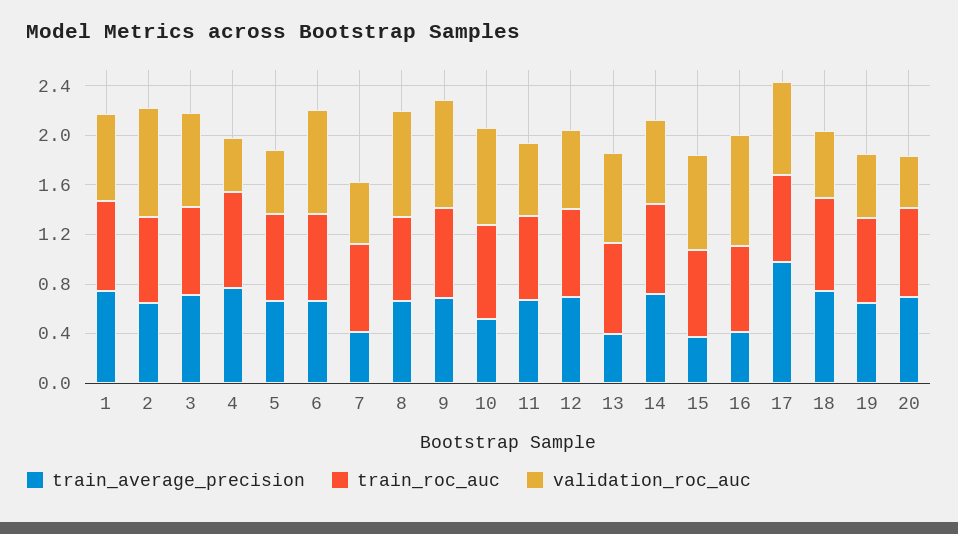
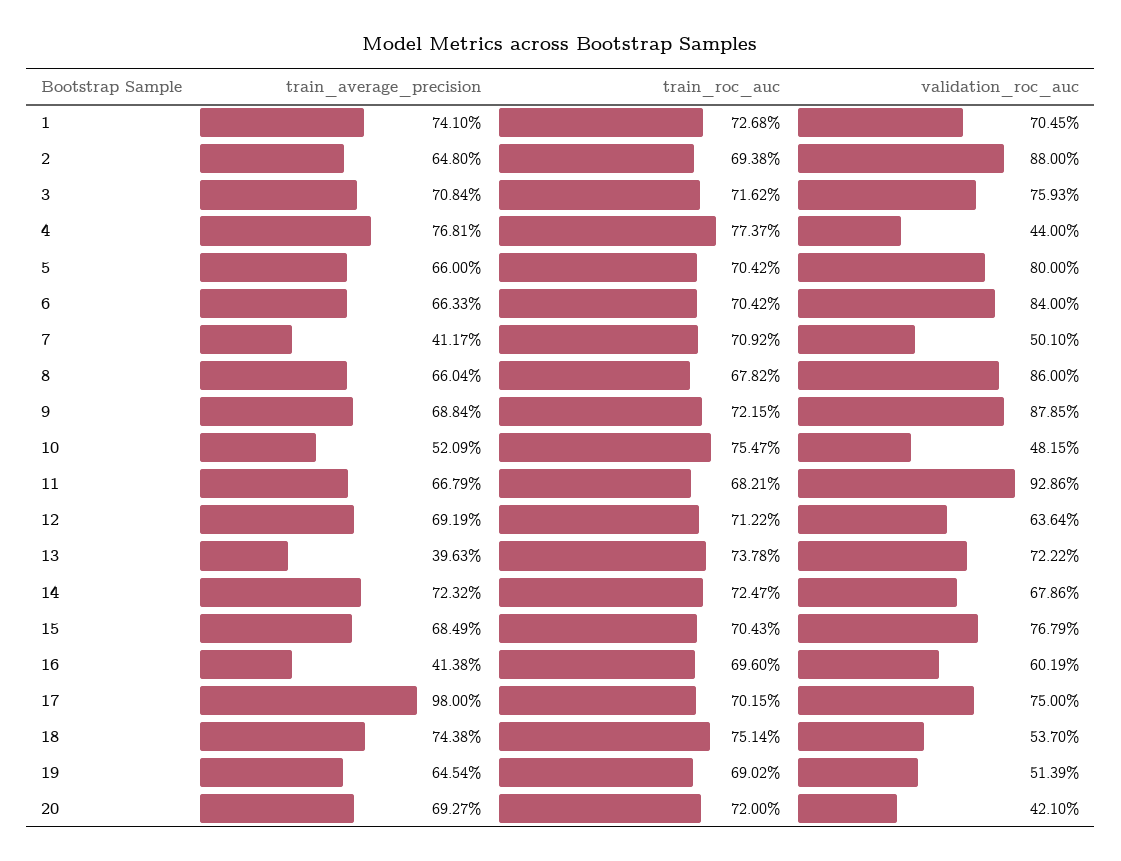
validation_roc_auc, 5: 0.5 -> 0.8
validation_roc_auc, 10: 0.8 -> 0.4815
validation_roc_auc, 11: 0.6 -> 0.9286
train_average_precision, 15: 0.4 -> 0.6849
validation_roc_auc, 16: 0.9 -> 0.6019

